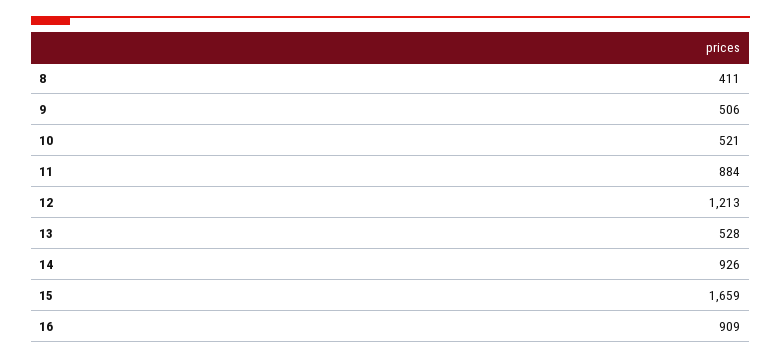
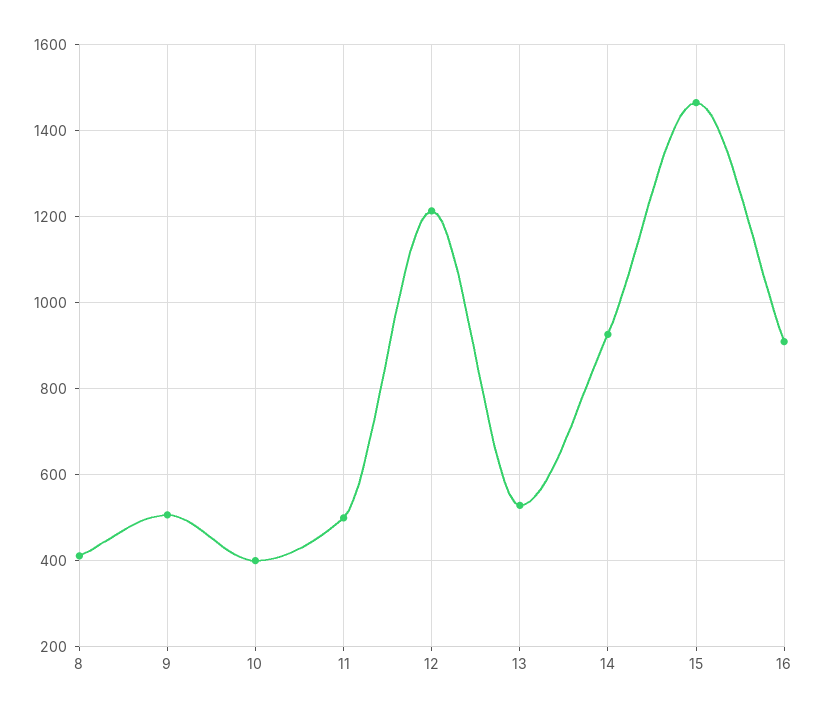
10: 521 -> 400
11: 884 -> 500
15: 1659 -> 1460

